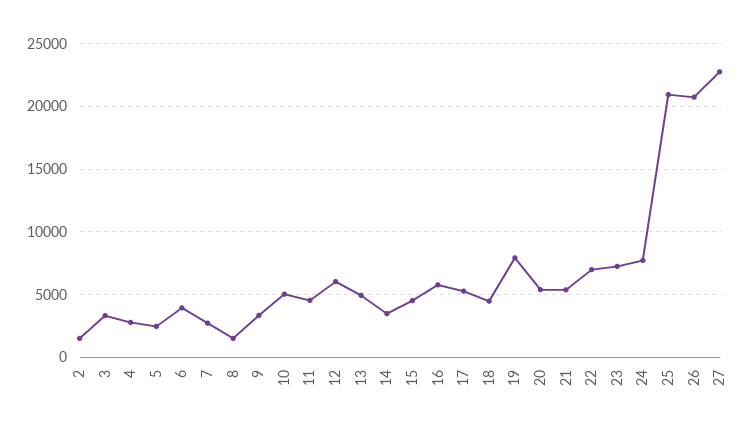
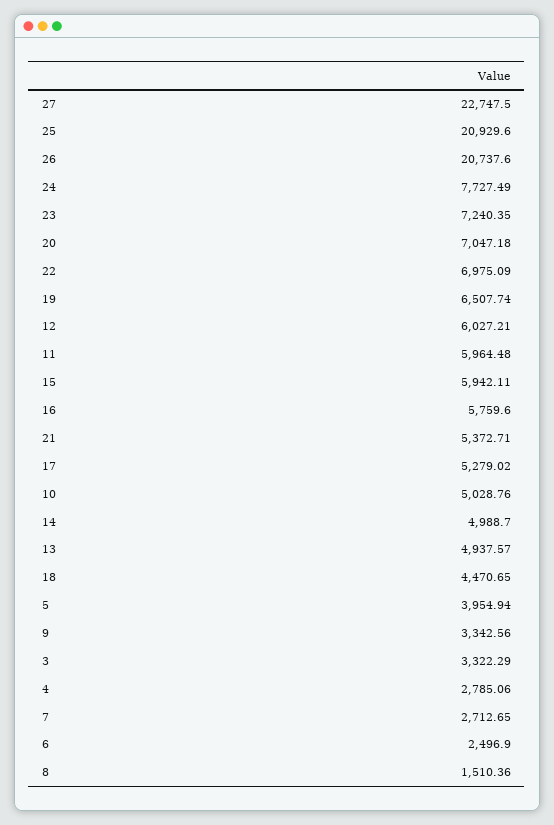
2: 1500 -> none
5: 2500 -> 3954.94
6: 4000 -> 2496.9
11: 4500 -> 5964.48
14: 3500 -> 4988.7
15: 4500 -> 5942.11
19: 8000 -> 6507.74
20: 5500 -> 7047.18

